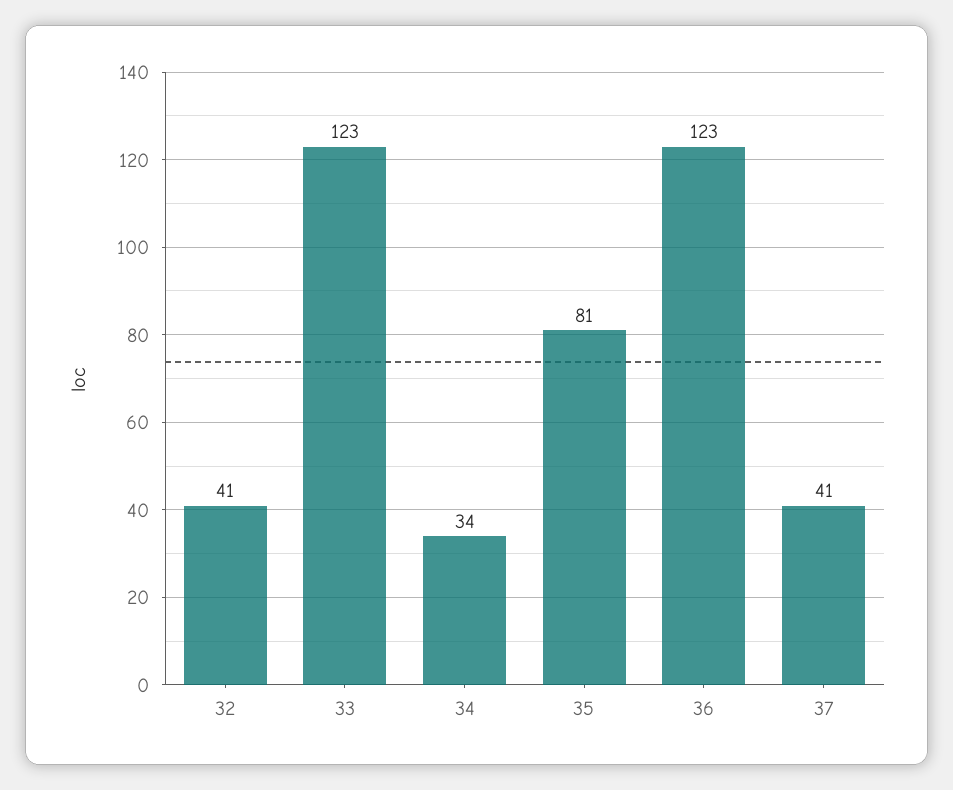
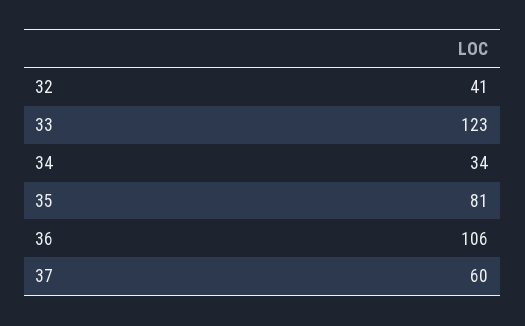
36: 123 -> 106
37: 41 -> 60

